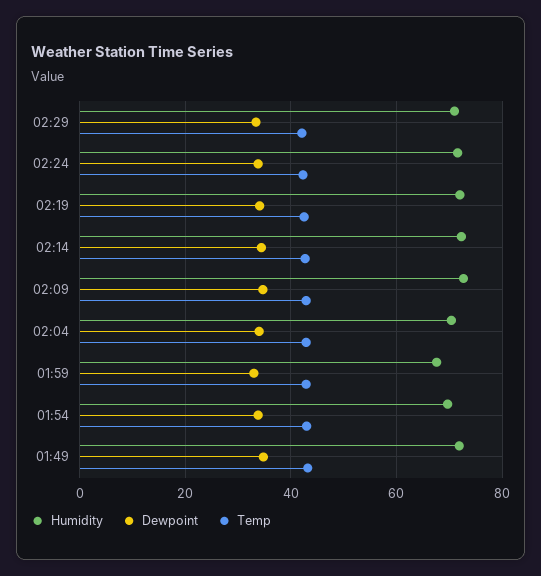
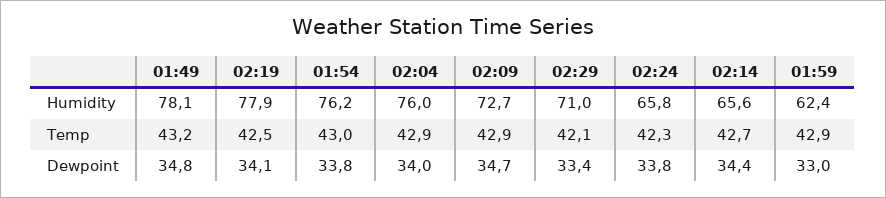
Humidity, 02:24: 72 -> 65.8
Humidity, 02:19: 72 -> 77.9
Humidity, 02:14: 72 -> 65.6
Humidity, 02:04: 70 -> 76
Humidity, 01:59: 68 -> 62.4
Humidity, 01:54: 70 -> 76.2
Humidity, 01:49: 72 -> 78.1

